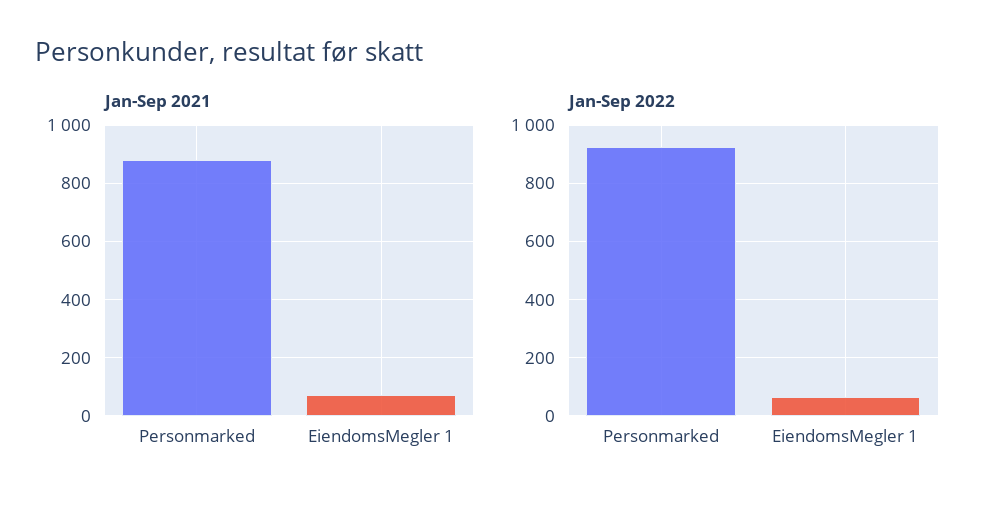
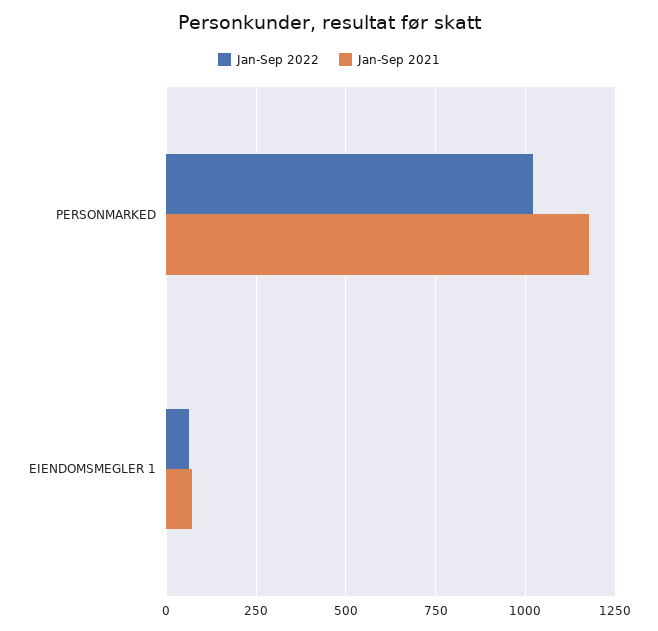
Jan-Sep 2021, Personmarked: 875 -> 1175
Jan-Sep 2022, Personmarked: 925 -> 1025

